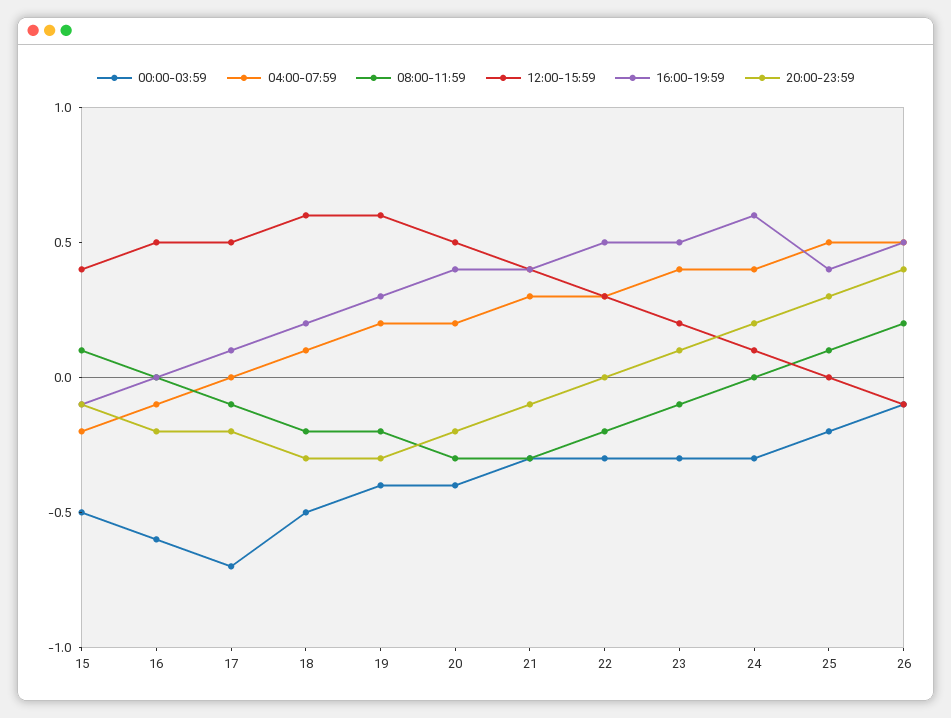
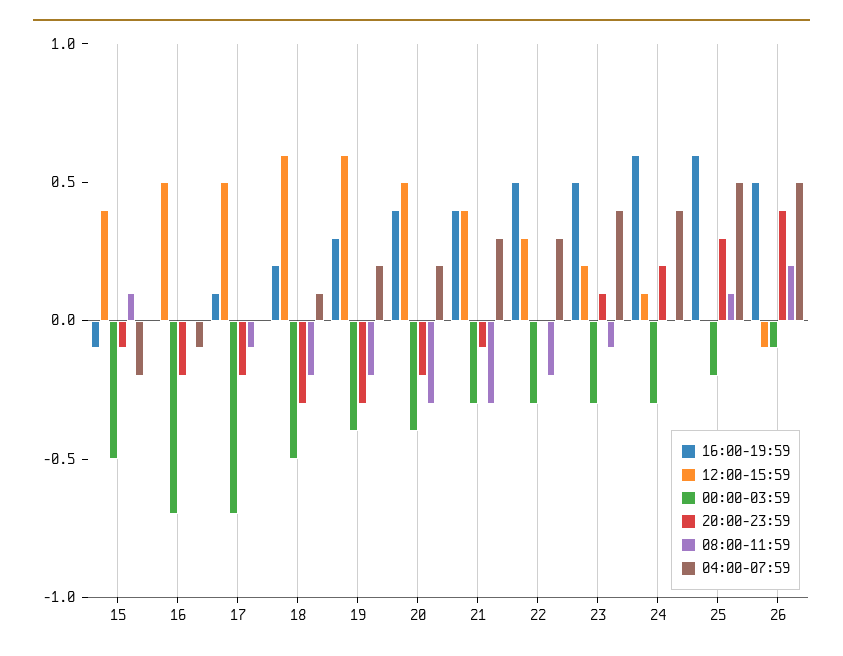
00:00-03:59, 16: -0.6 -> -0.7
16:00-19:59, 25: 0.4 -> 0.6

